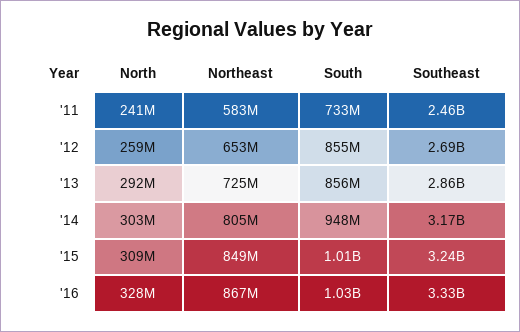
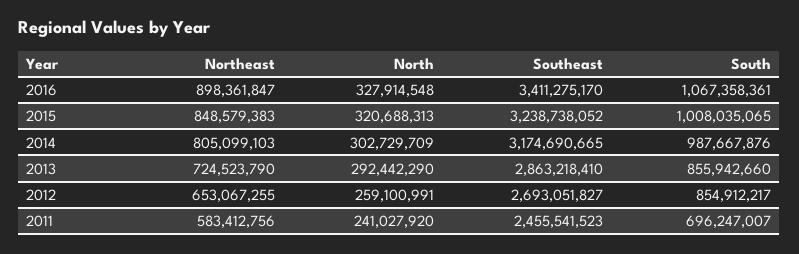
South, '11: 733000000 -> 696247007
South, '14: 948000000 -> 987667876
North, '15: 309000000 -> 320688313
Northeast, '16: 867000000 -> 898361847
South, '16: 1030000000 -> 1067358361
Southeast, '16: 3330000000 -> 3411275170

